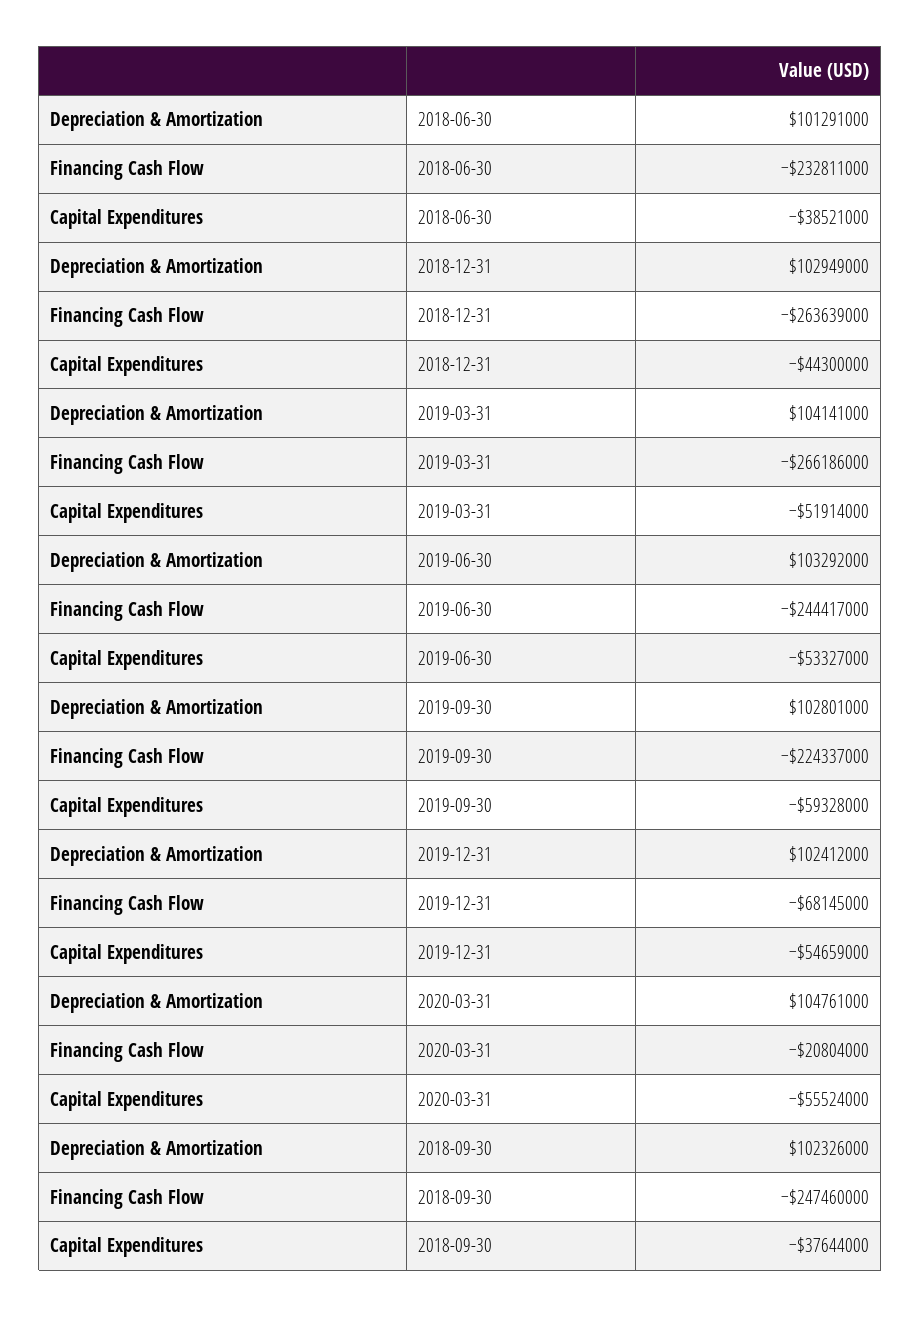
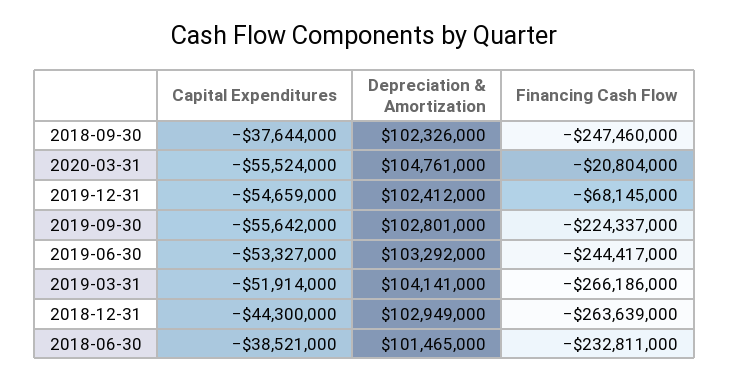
Depreciation & Amortization, 2018-06-30: 101291000 -> 101465000
Capital Expenditures, 2019-09-30: -59328000 -> -55642000

